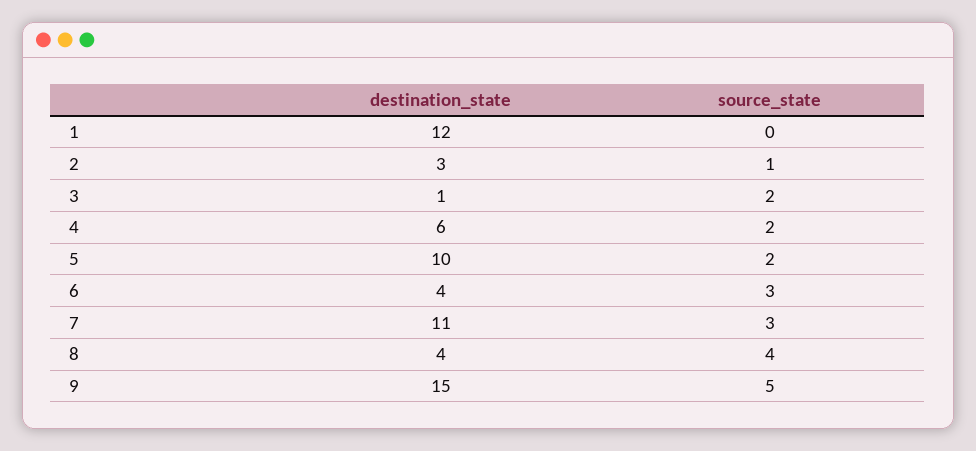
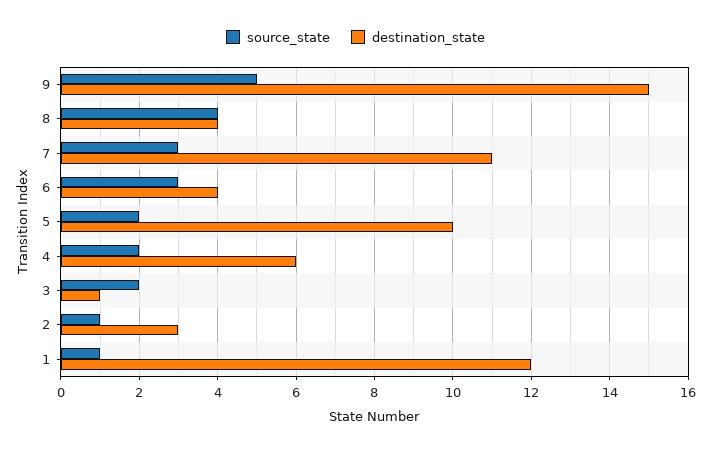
source_state, 1: 0 -> 1

